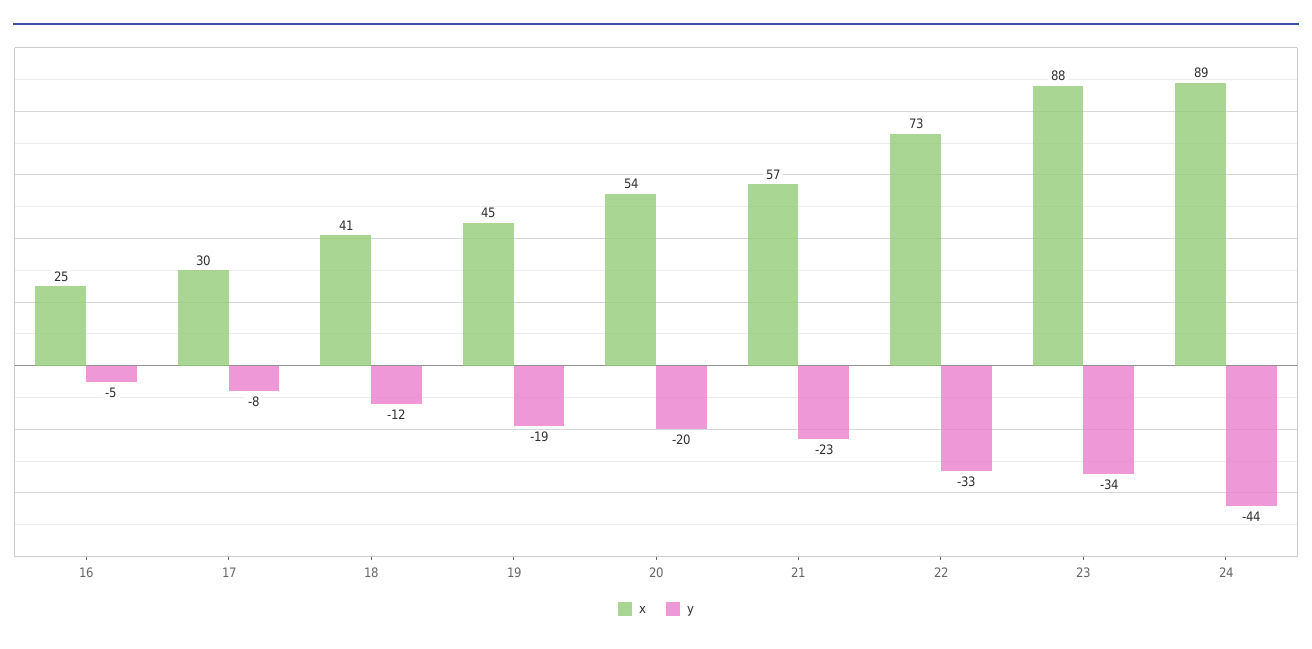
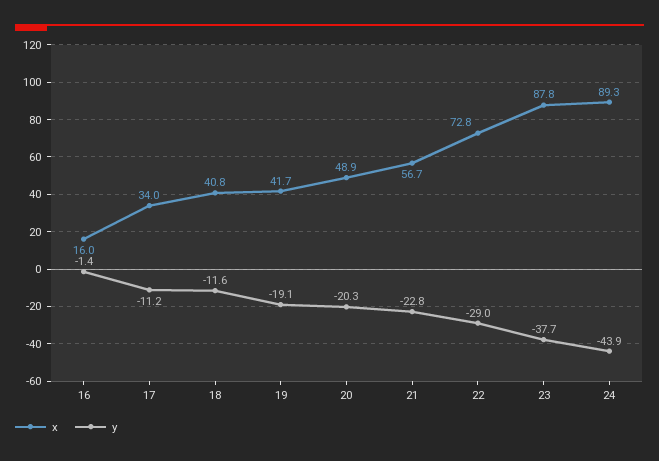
x, 16: 25 -> 16
y, 16: -5 -> -1.4
x, 17: 30 -> 34
y, 17: -8 -> -11.2
x, 19: 45 -> 41.7
x, 20: 54 -> 48.9
y, 22: -33 -> -29
y, 23: -34 -> -37.7

